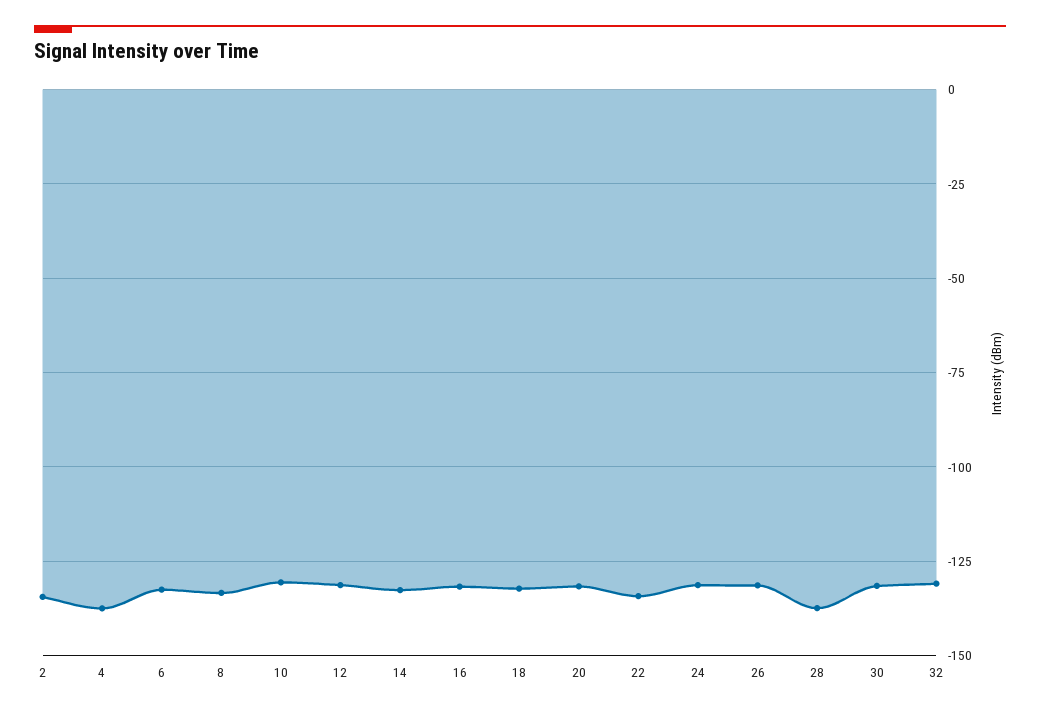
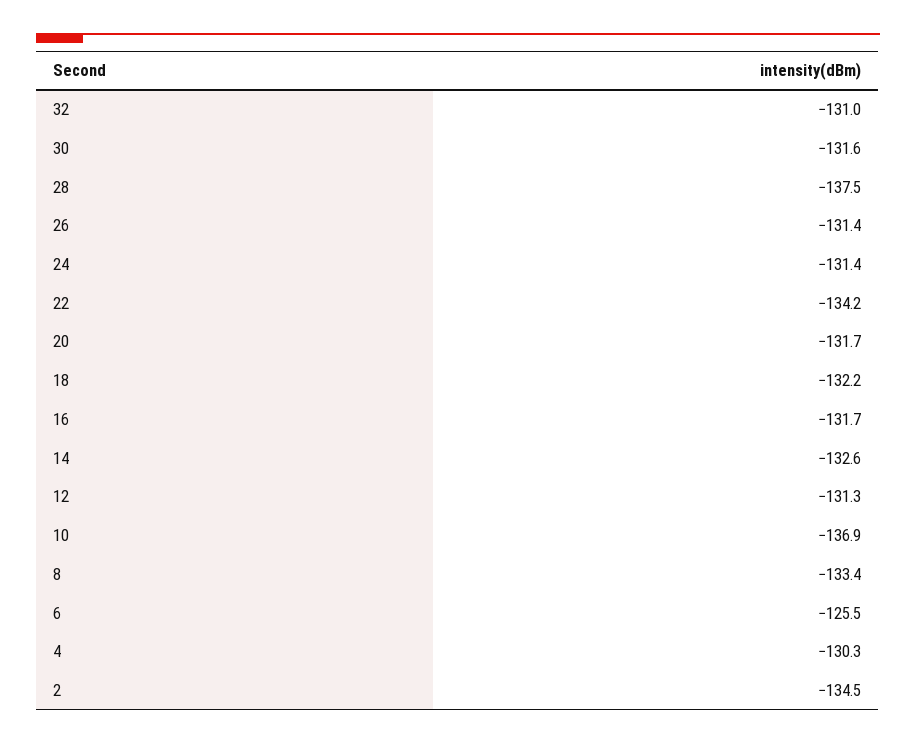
4: -137.5 -> -130.3
6: -132.5 -> -125.5
10: -130 -> -136.9

